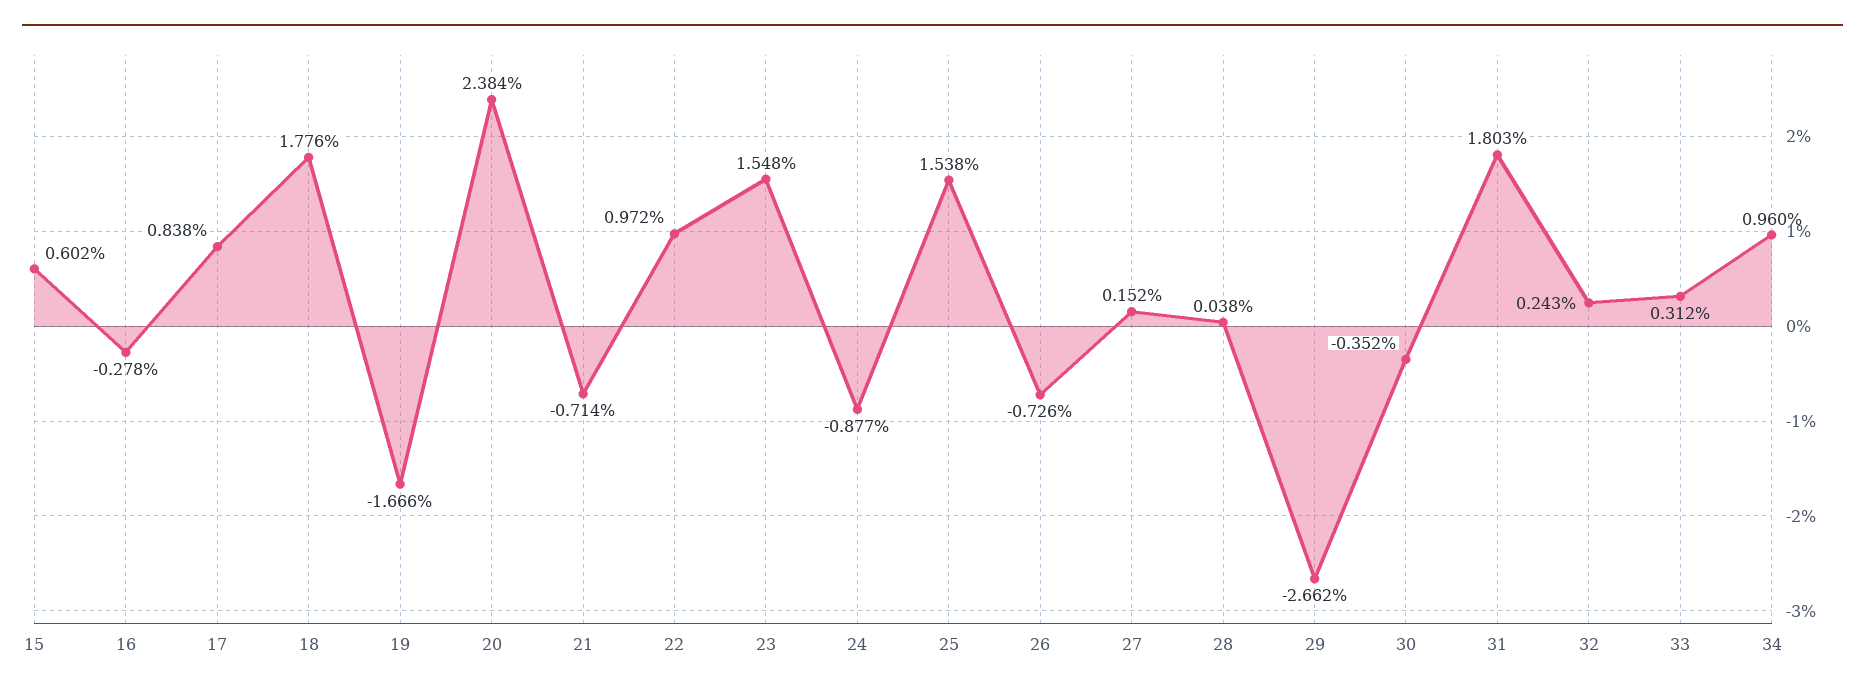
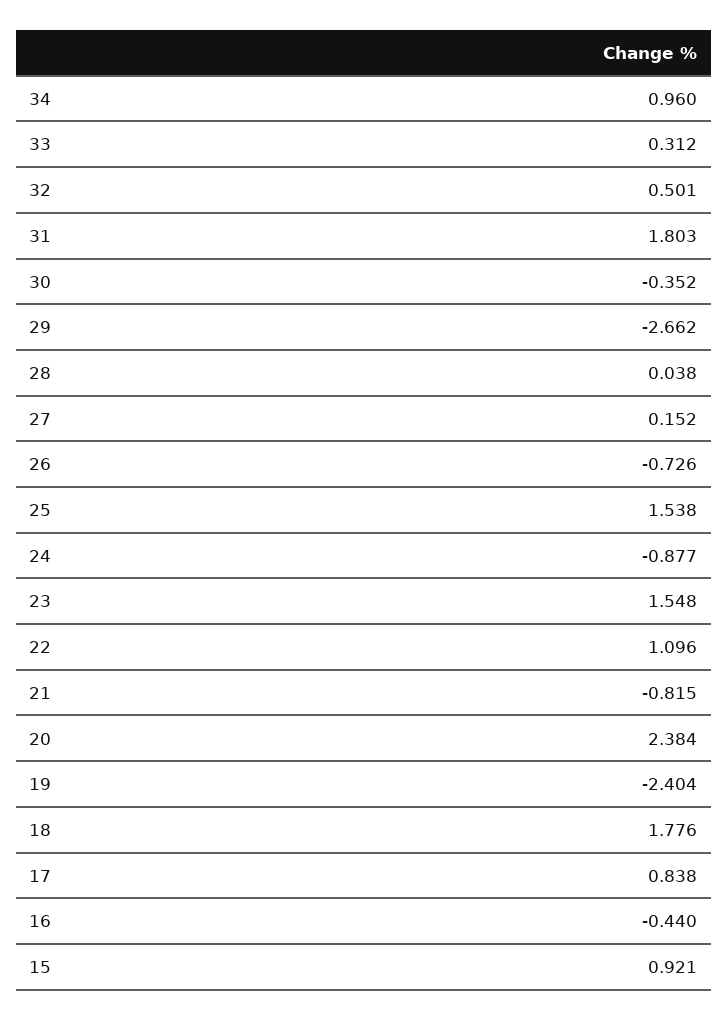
15: 0.602 -> 0.921
16: -0.278 -> -0.44
19: -1.666 -> -2.404
21: -0.714 -> -0.815
22: 0.972 -> 1.096
32: 0.243 -> 0.501

